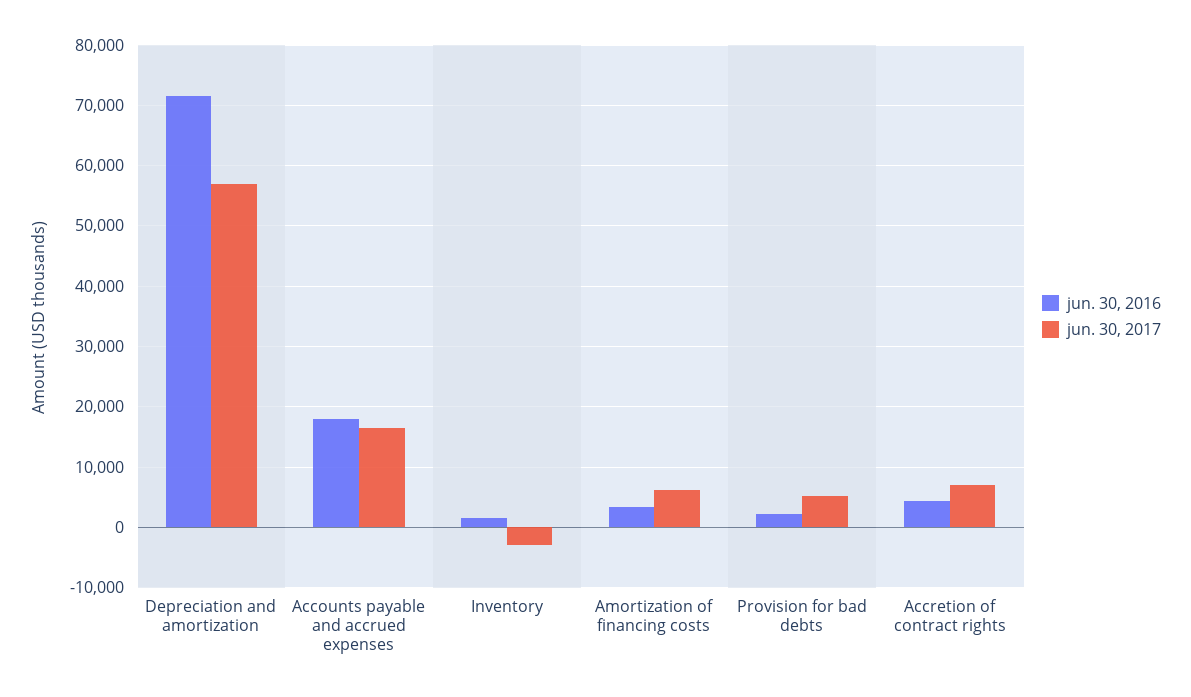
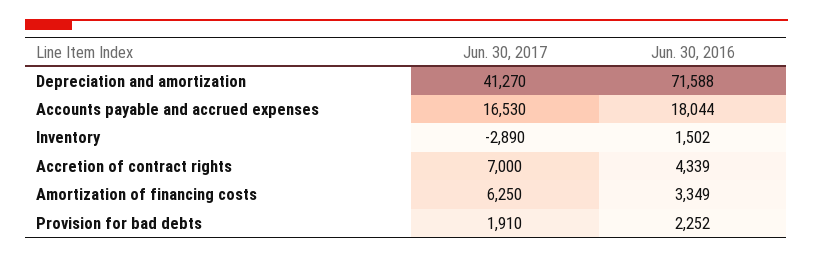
jun. 30, 2017, Depreciation and amortization: 57000 -> 41270
jun. 30, 2017, Provision for bad debts: 5000 -> 1910

